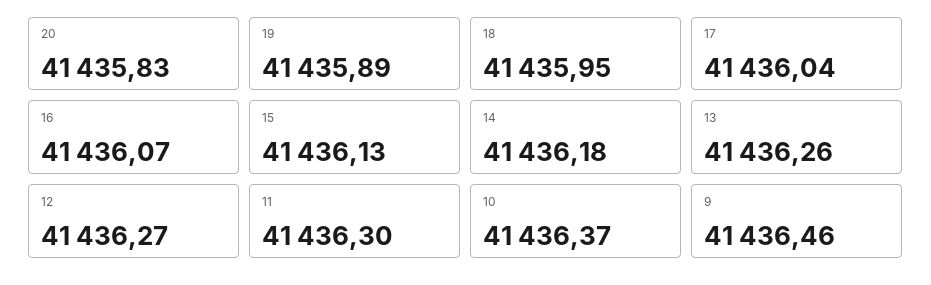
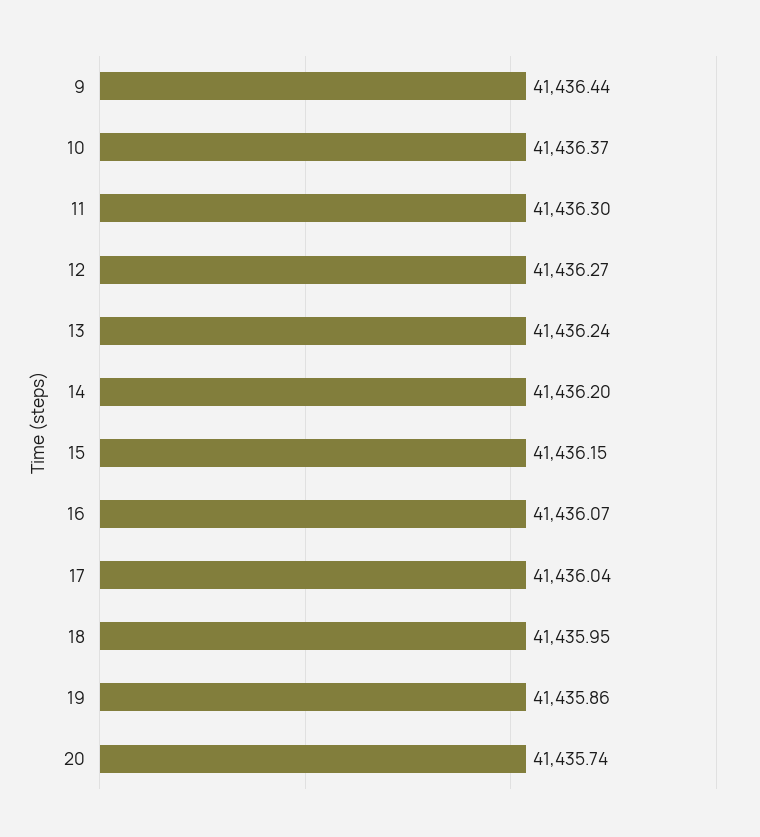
20: 41435.83 -> 41435.74
19: 41435.89 -> 41435.86
15: 41436.13 -> 41436.15
14: 41436.18 -> 41436.2
13: 41436.26 -> 41436.24
9: 41436.46 -> 41436.44

